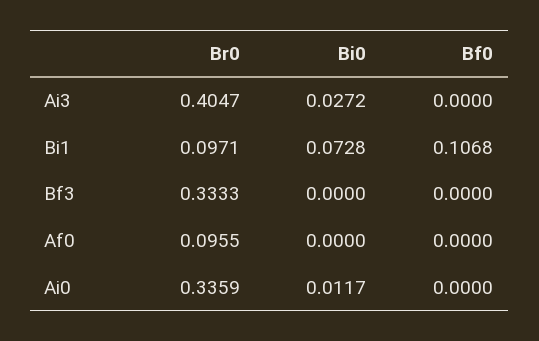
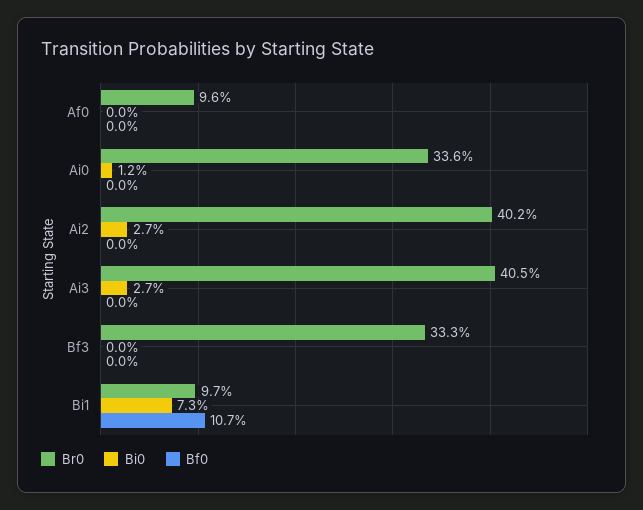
Br0, Ai2: none -> 0.402
Bi0, Ai2: none -> 0.027
Bf0, Ai2: none -> 0

